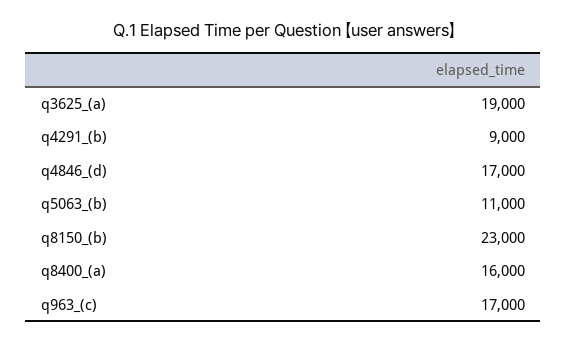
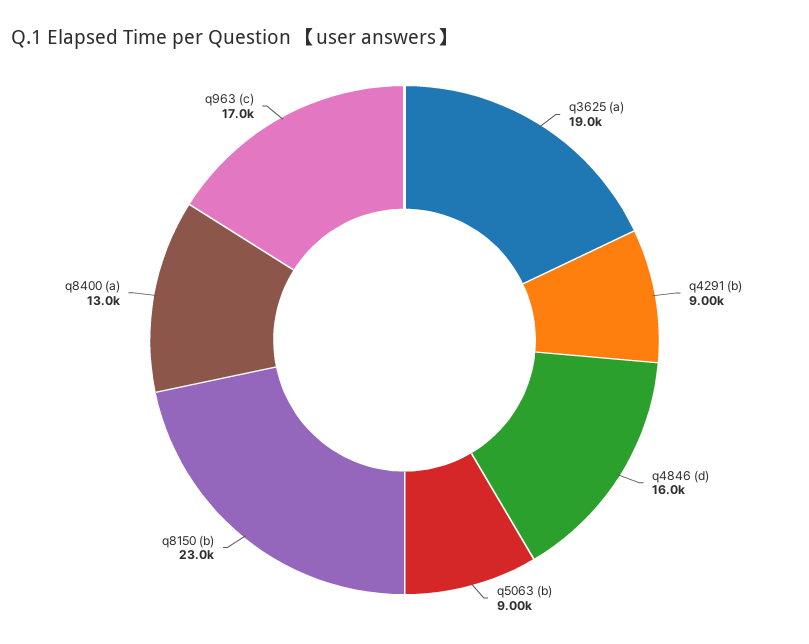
q4846_(d): 17000 -> 16000
q5063_(b): 11000 -> 9000
q8400_(a): 16000 -> 13000

